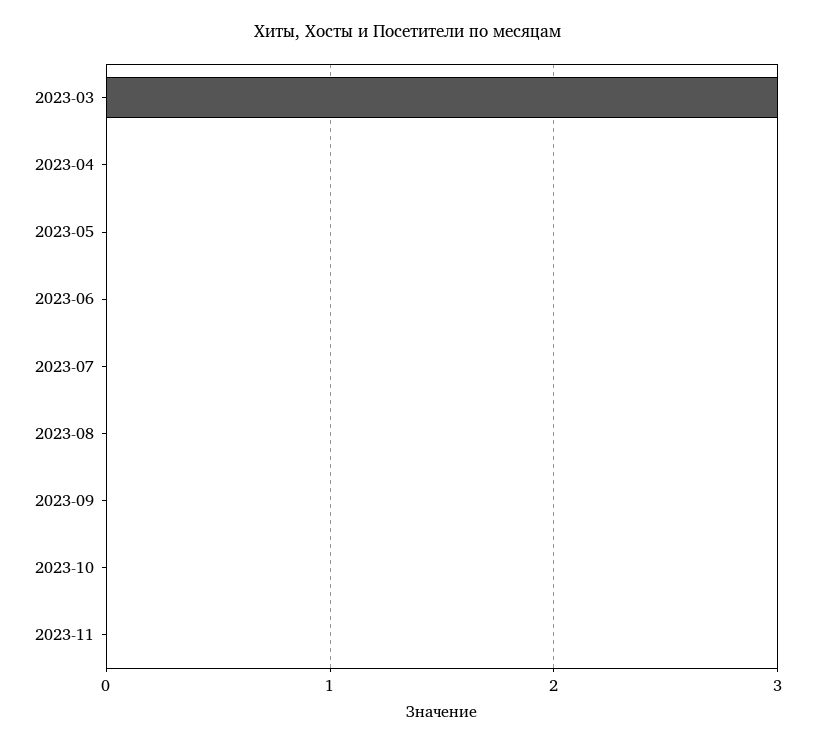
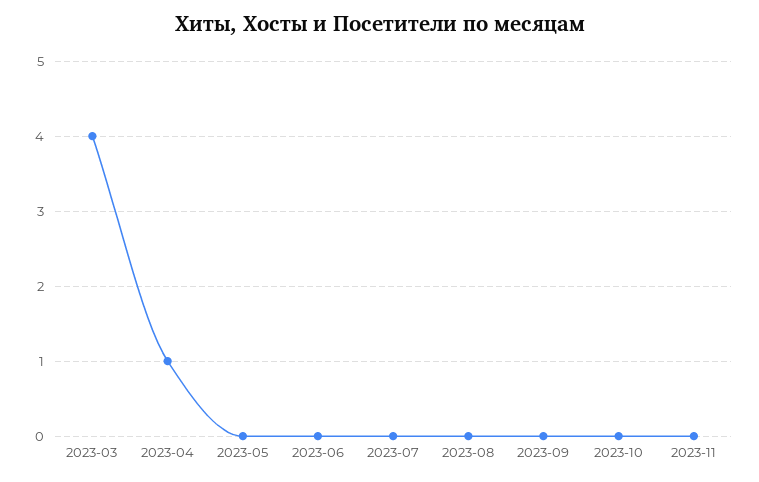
2023-03: 3 -> 4
2023-04: 0 -> 1

